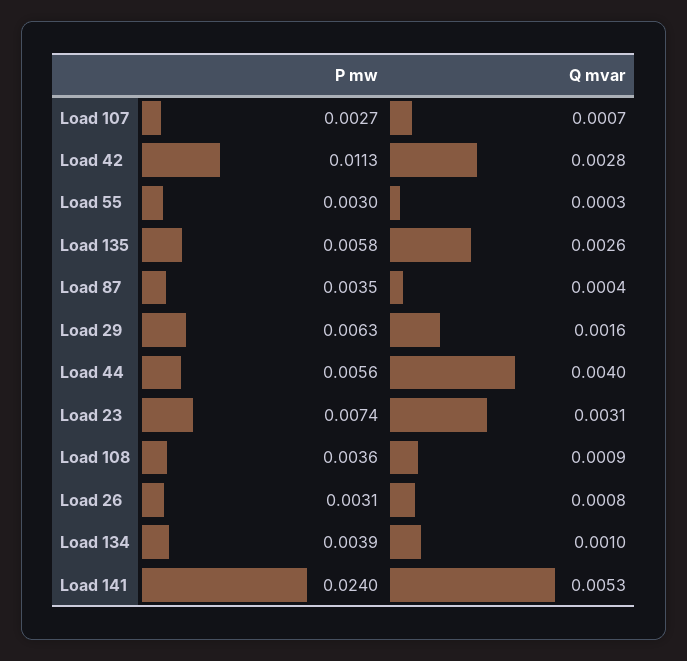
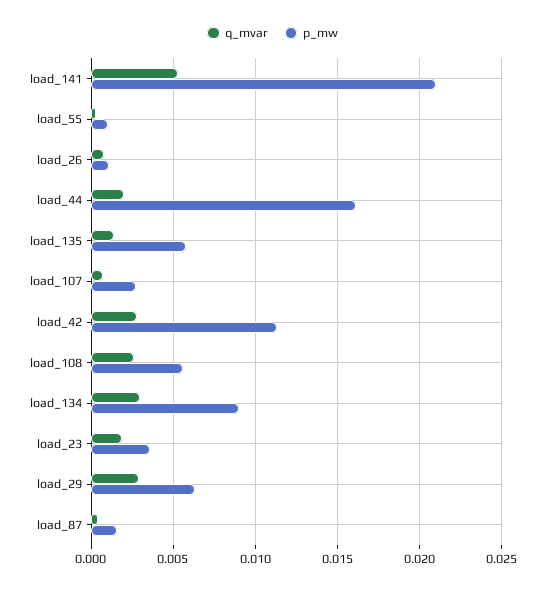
P mw, Load 55: 0.003 -> 0.001
Q mvar, Load 135: 0.0026 -> 0.0015
P mw, Load 87: 0.0035 -> 0.0015
Q mvar, Load 29: 0.0016 -> 0.003
P mw, Load 44: 0.0056 -> 0.016
Q mvar, Load 44: 0.004 -> 0.002
P mw, Load 23: 0.0074 -> 0.0035
Q mvar, Load 23: 0.0031 -> 0.002
P mw, Load 108: 0.0036 -> 0.0055
Q mvar, Load 108: 0.0009 -> 0.0025
P mw, Load 26: 0.0031 -> 0.001
P mw, Load 134: 0.0039 -> 0.009
Q mvar, Load 134: 0.001 -> 0.003
P mw, Load 141: 0.024 -> 0.021

